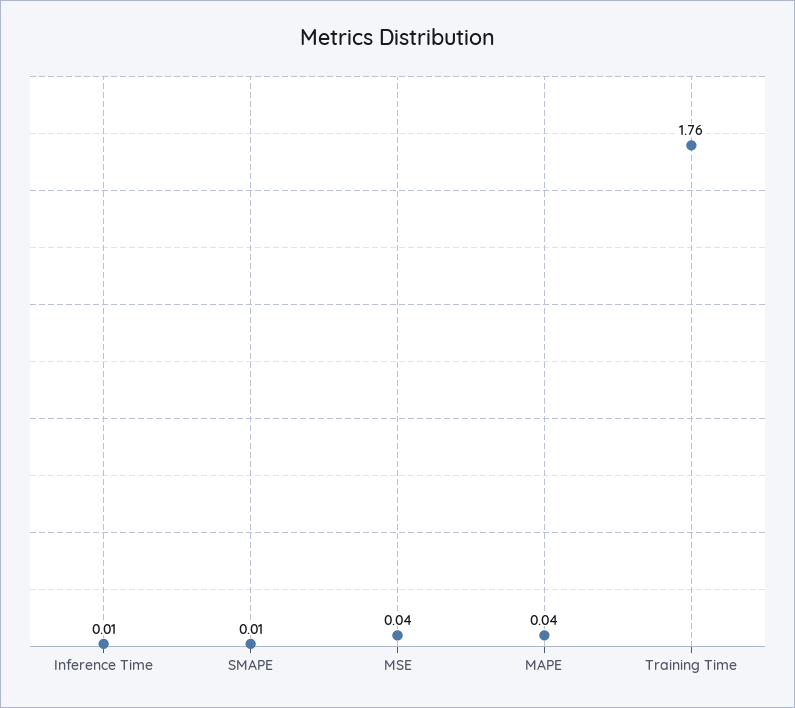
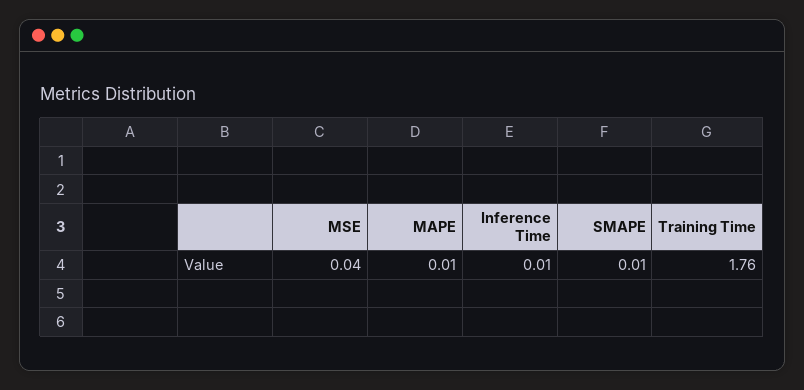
MAPE: 0.04 -> 0.01

